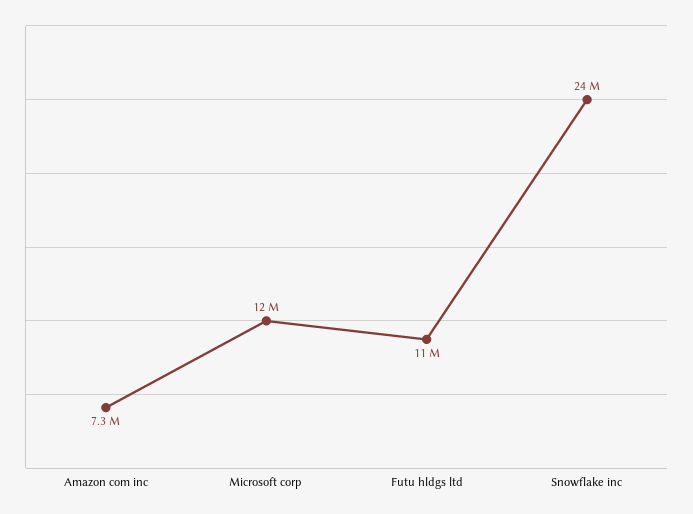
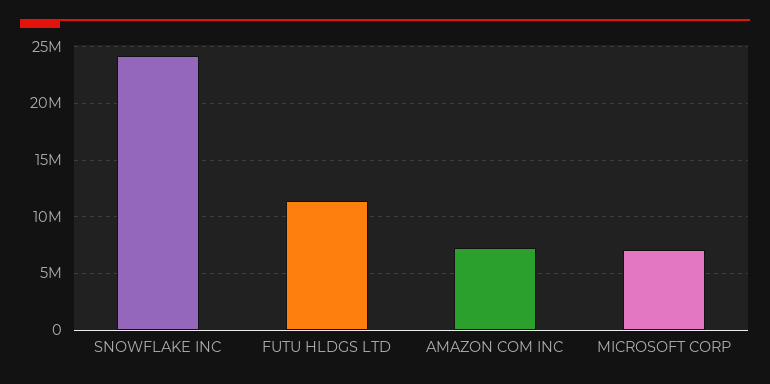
Microsoft corp: 12000000 -> 7000000

